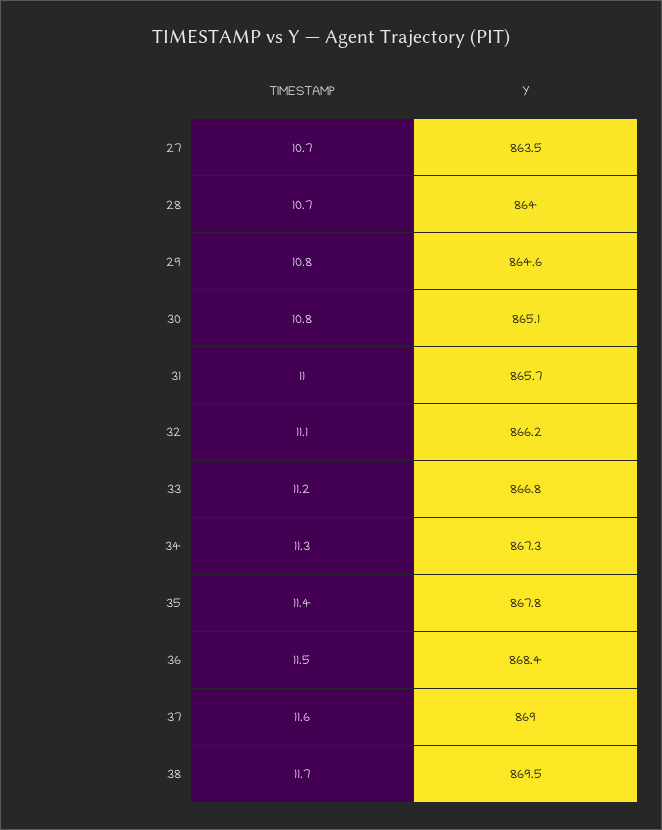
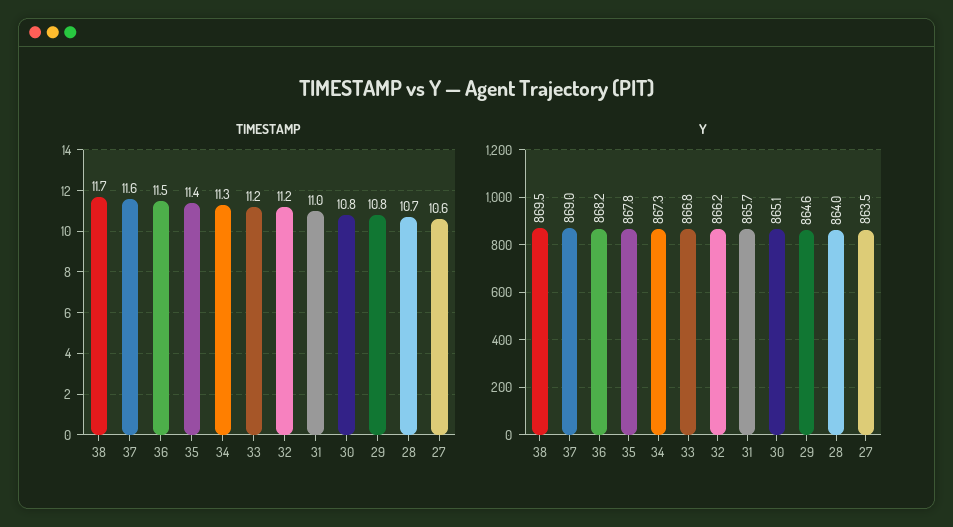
TIMESTAMP, 27: 10.7 -> 10.6
TIMESTAMP, 32: 11.1 -> 11.2
Y, 36: 868.4 -> 868.2

